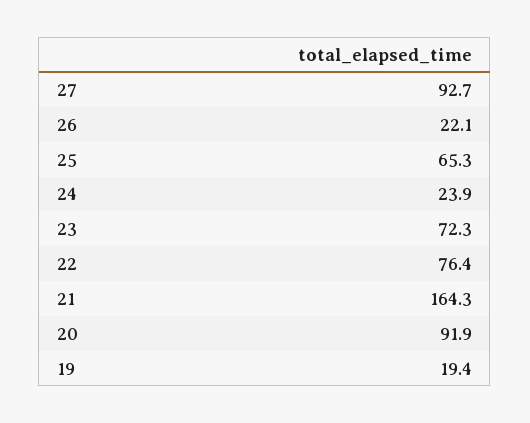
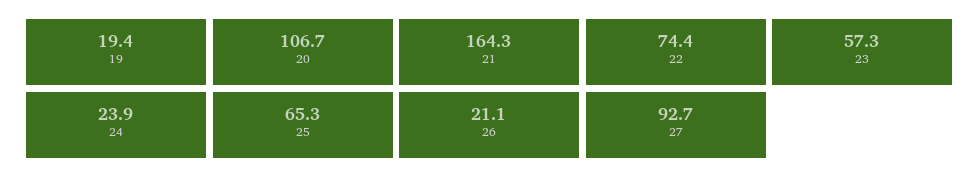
26: 22.1 -> 21.1
23: 72.3 -> 57.3
22: 76.4 -> 74.4
20: 91.9 -> 106.7

